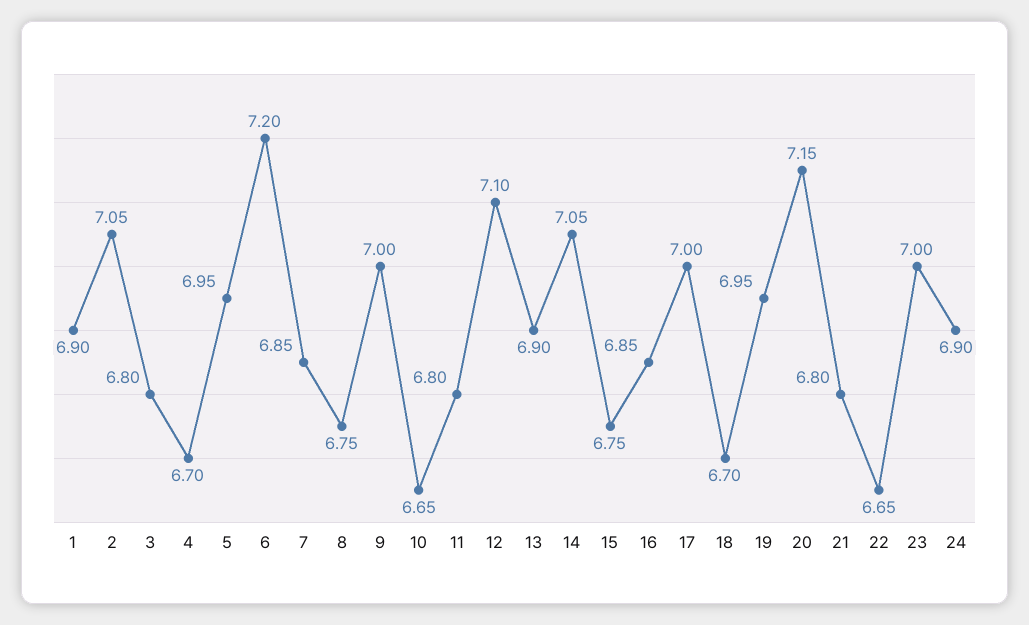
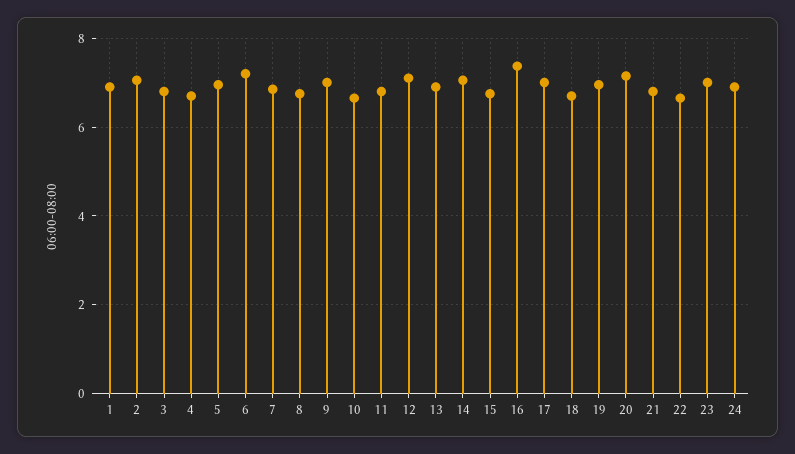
16: 6.85 -> 7.4

